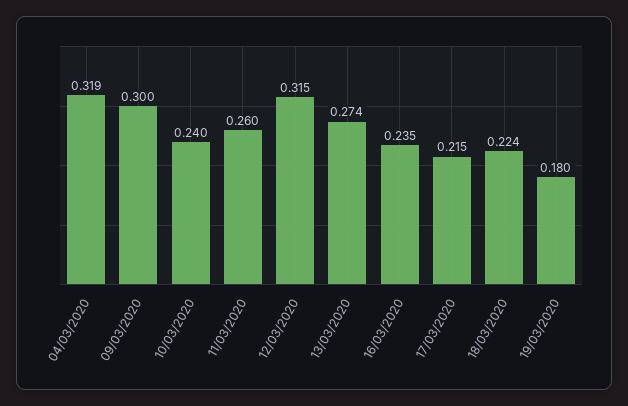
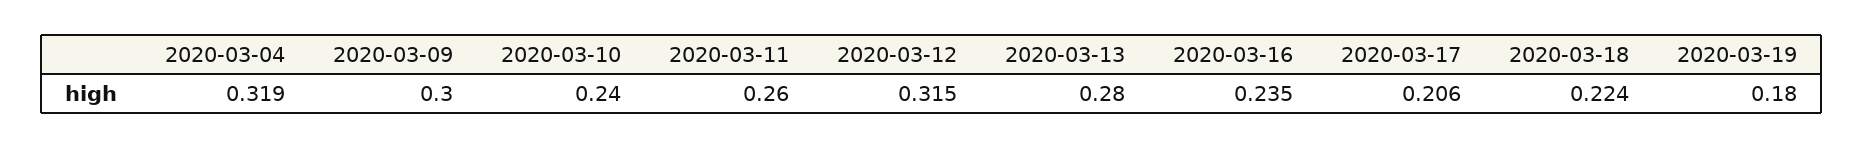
13/03/2020: 0.274 -> 0.28
17/03/2020: 0.215 -> 0.206

